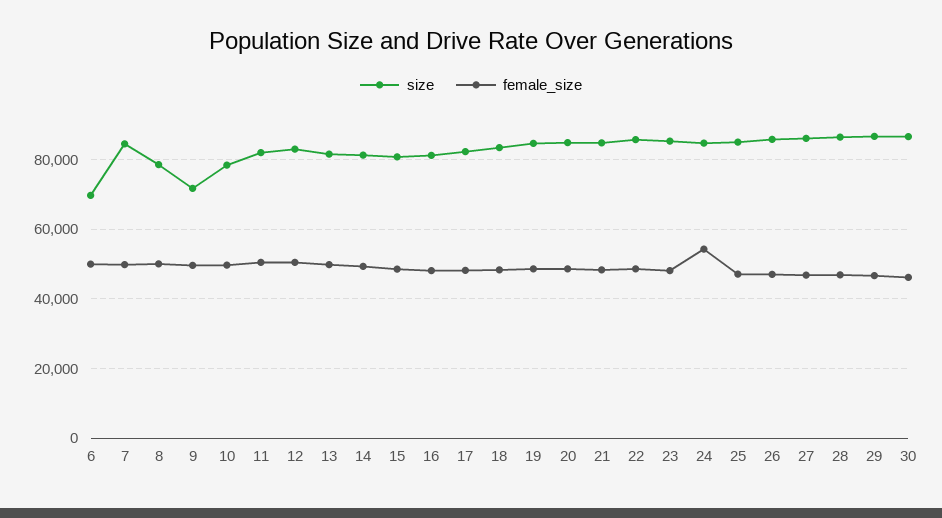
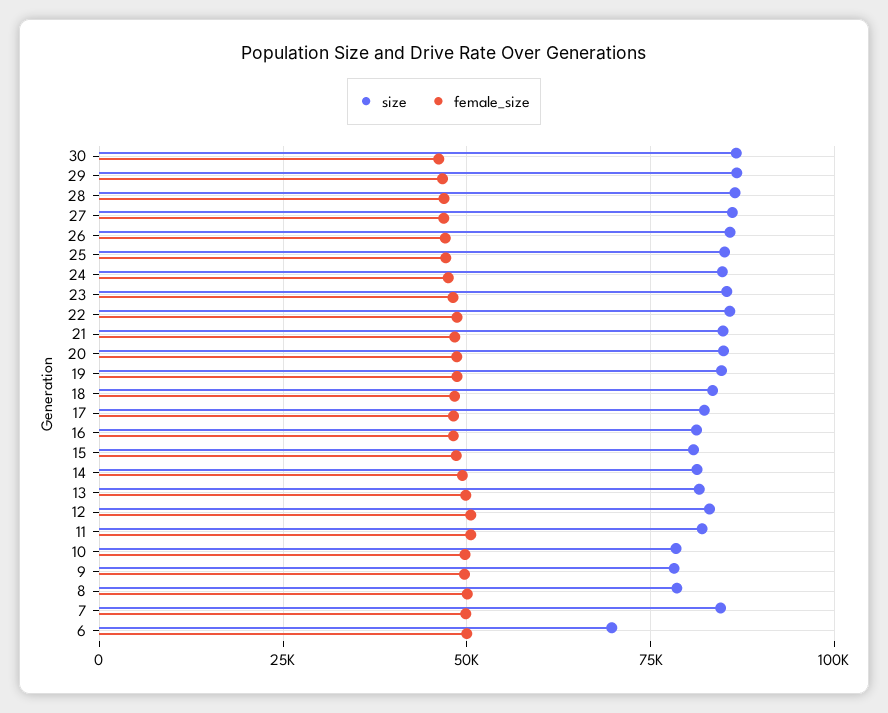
size, 9: 72000 -> 77500
female_size, 24: 54000 -> 47500

